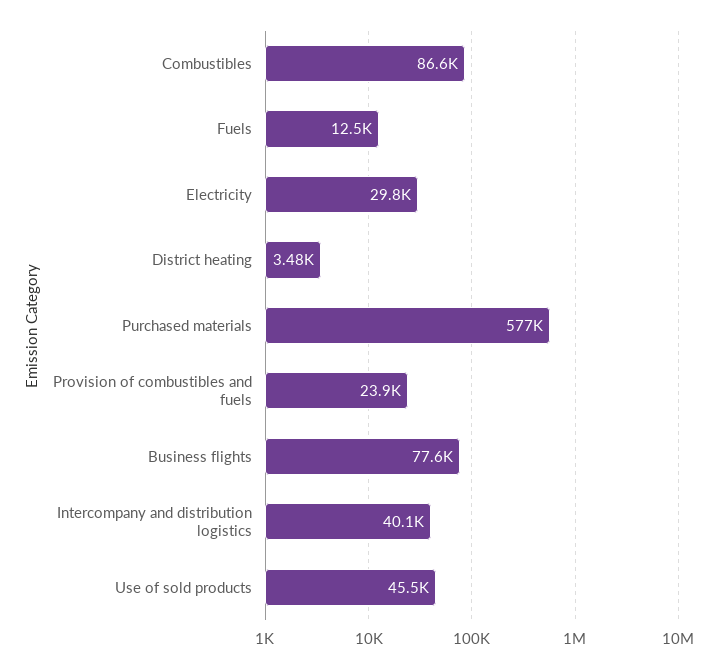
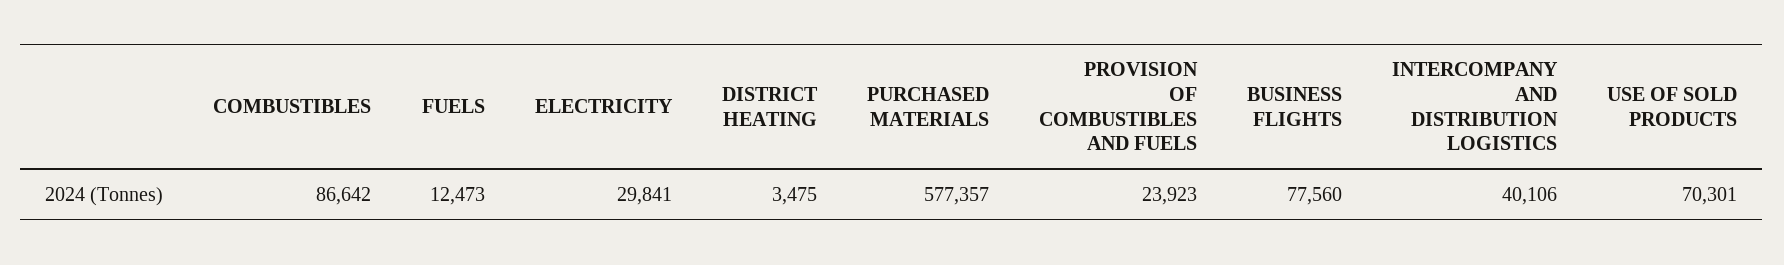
Use of sold products: 45500 -> 70301

